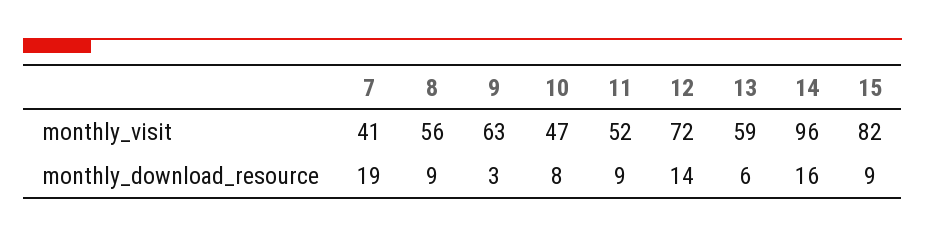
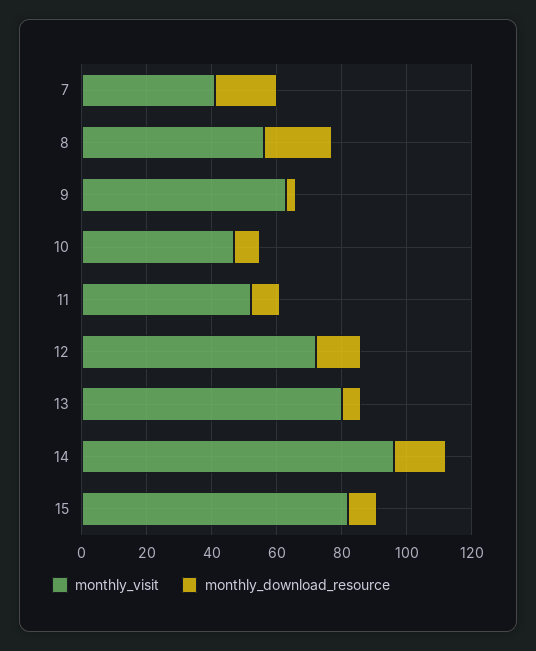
monthly_visit, 13: 59 -> 80
monthly_download_resource, 8: 9 -> 20

